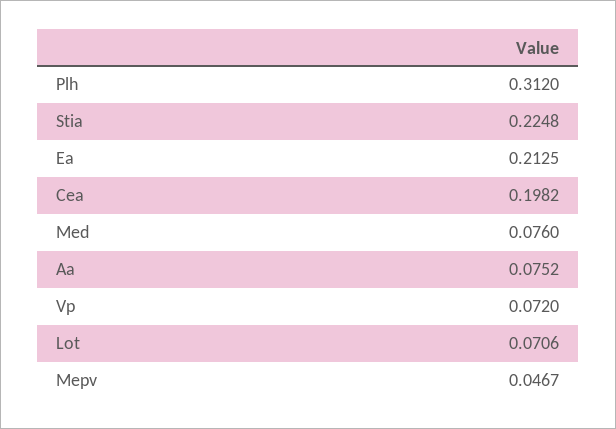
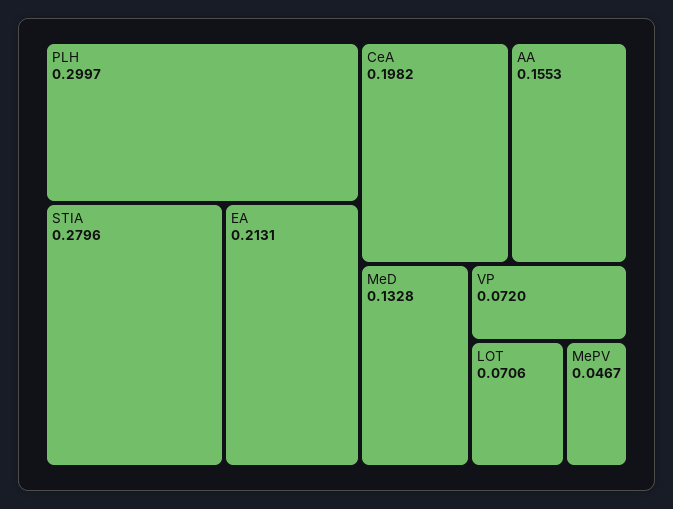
Plh: 0.312 -> 0.2997
Stia: 0.2248 -> 0.2796
Ea: 0.2125 -> 0.2131
Med: 0.076 -> 0.1328
Aa: 0.0752 -> 0.1553

